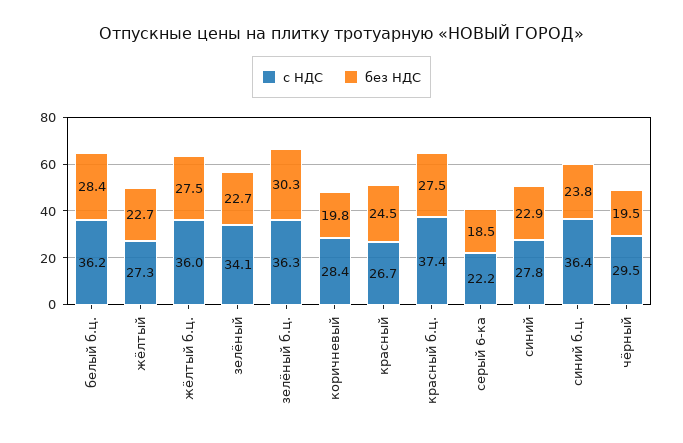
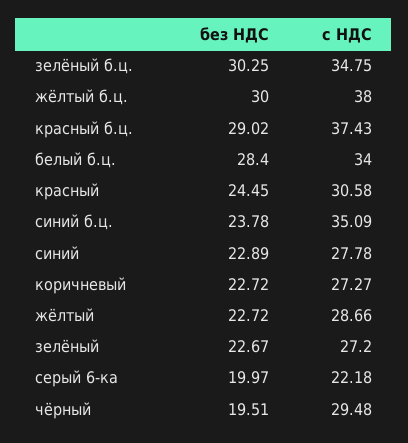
с НДС, белый б.ц.: 36.2 -> 34
с НДС, жёлтый: 27.3 -> 28.66
с НДС, жёлтый б.ц.: 36 -> 38
без НДС, жёлтый б.ц.: 27.5 -> 30
с НДС, зелёный: 34.1 -> 27.2
с НДС, зелёный б.ц.: 36.3 -> 34.75
с НДС, коричневый: 28.4 -> 27.27
без НДС, коричневый: 19.8 -> 22.72
с НДС, красный: 26.7 -> 30.58
без НДС, красный б.ц.: 27.5 -> 29.02
без НДС, серый 6-ка: 18.5 -> 19.97
с НДС, синий б.ц.: 36.4 -> 35.09

